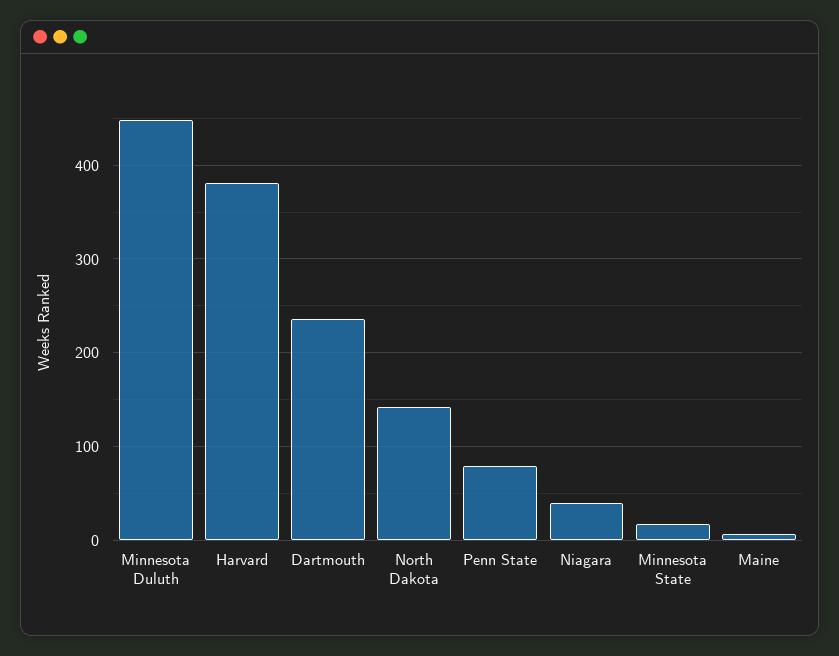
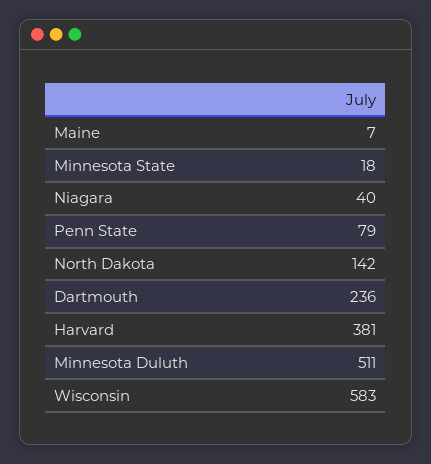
Minnesota Duluth: 450 -> 511
Wisconsin: none -> 583

